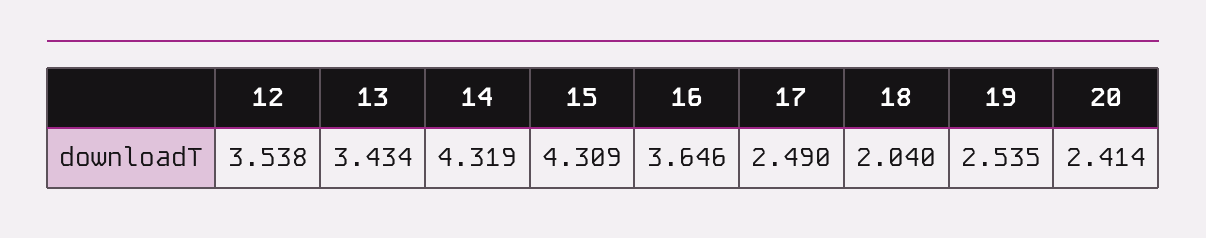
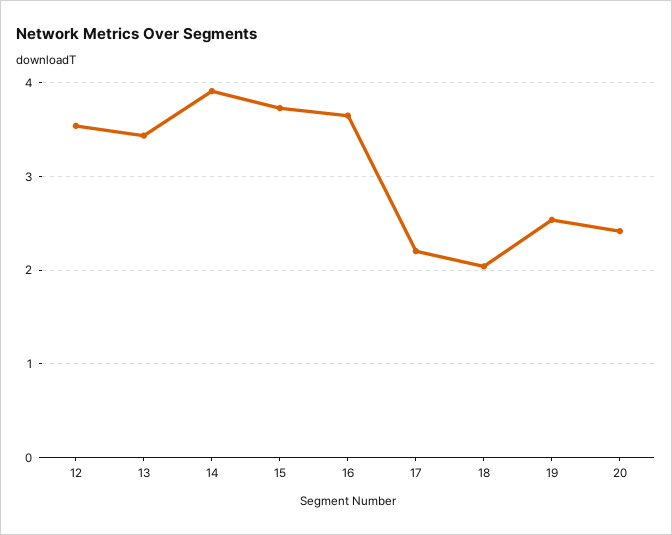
14: 4.319 -> 3.9
15: 4.309 -> 3.7
17: 2.49 -> 2.2

